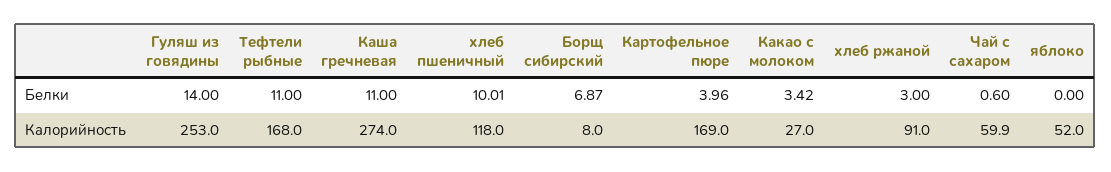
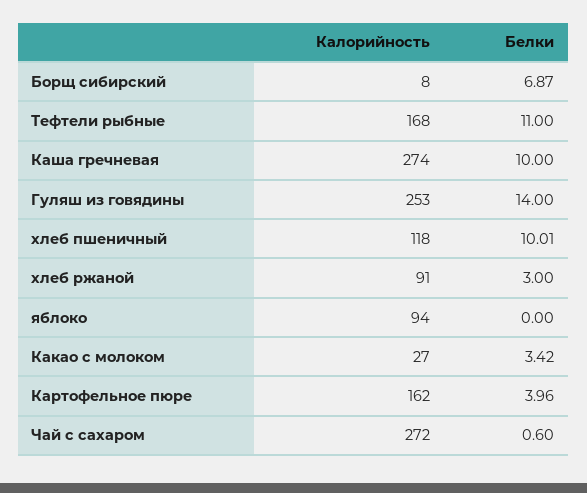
Каша гречневая, Белки: 11 -> 10
Картофельное пюре, Калорийность: 169 -> 162
Чай с сахаром, Калорийность: 59.9 -> 272
яблоко, Калорийность: 52 -> 94

